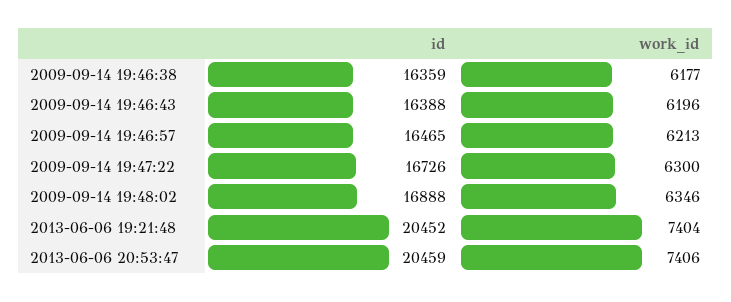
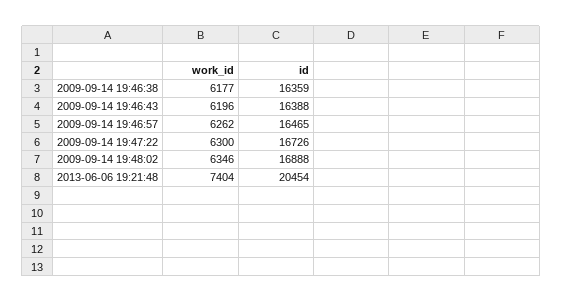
work_id, 2009-09-14 19:46:57: 6213 -> 6262
id, 2013-06-06 19:21:48: 20452 -> 20454
id, 2013-06-06 20:53:47: 20459 -> none
work_id, 2013-06-06 20:53:47: 7406 -> none

